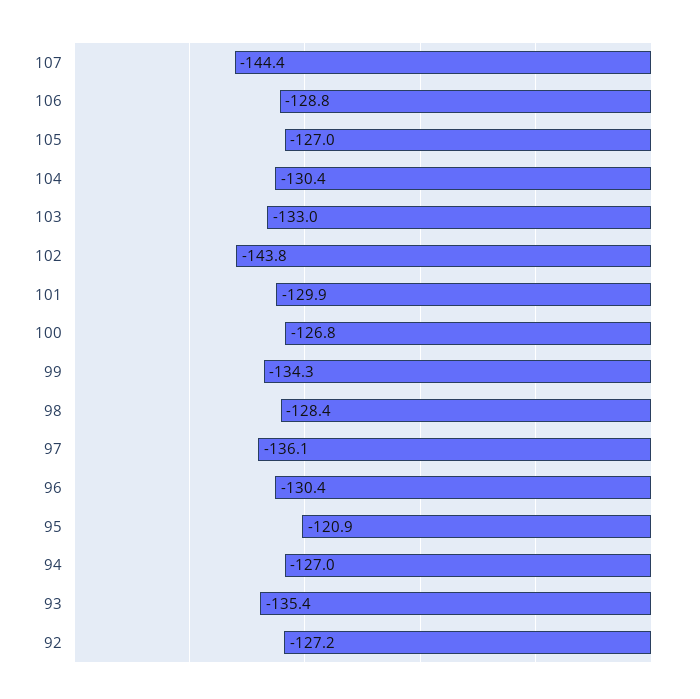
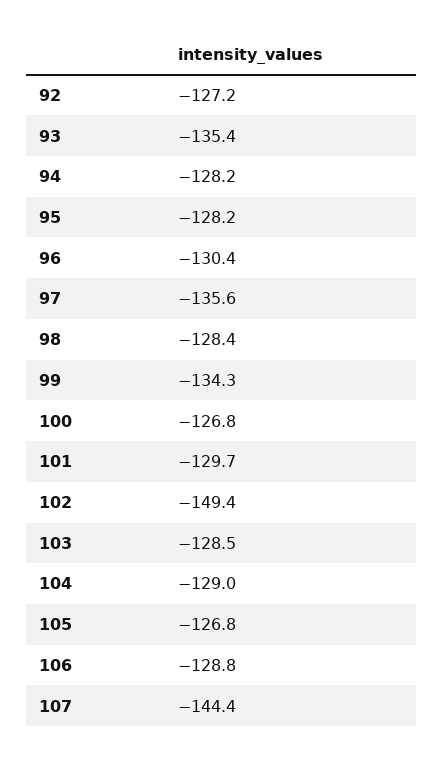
105: -127 -> -126.8
104: -130.4 -> -129
103: -133 -> -128.5
102: -143.8 -> -149.4
101: -129.9 -> -129.7
97: -136.1 -> -135.6
95: -120.9 -> -128.2
94: -127 -> -128.2

